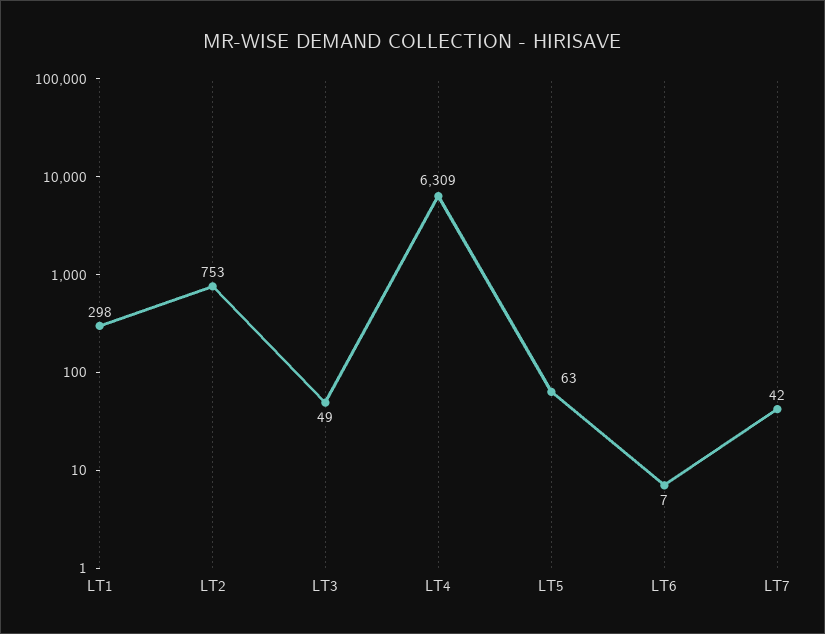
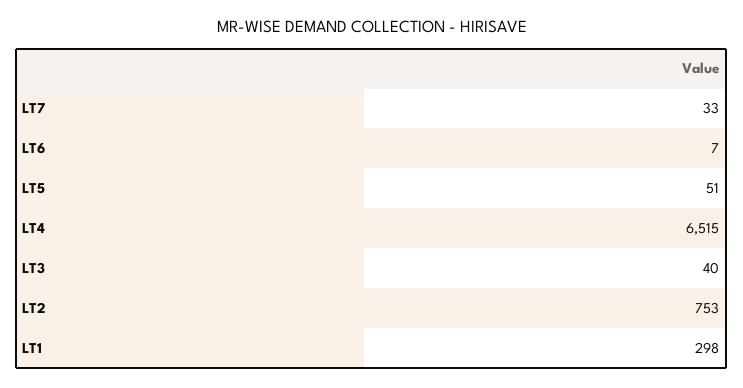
LT3: 49 -> 40
LT4: 6309 -> 6515
LT5: 63 -> 51
LT7: 42 -> 33

